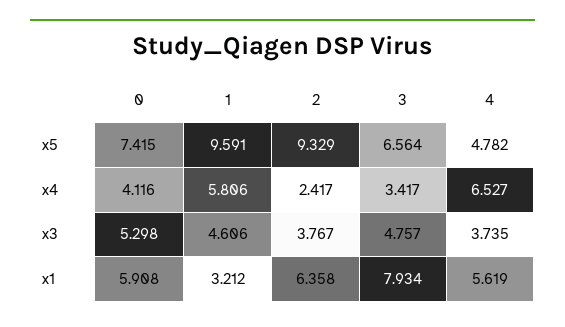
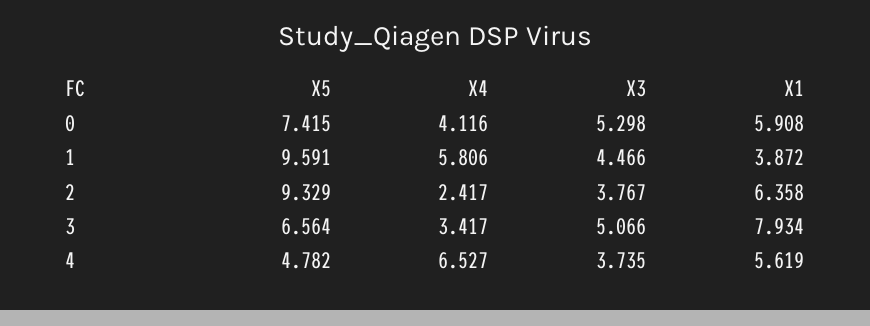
1, x3: 4.606 -> 4.466
3, x3: 4.757 -> 5.066
1, x1: 3.212 -> 3.872

